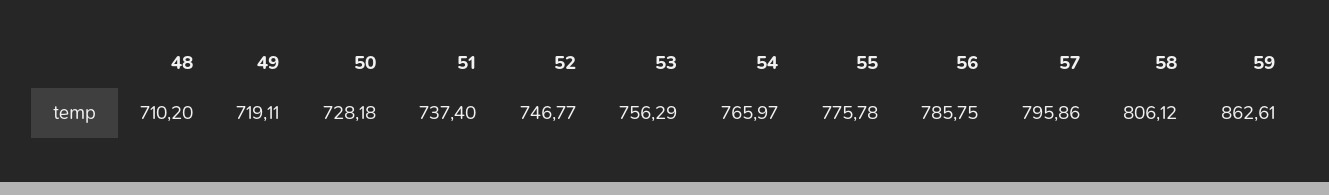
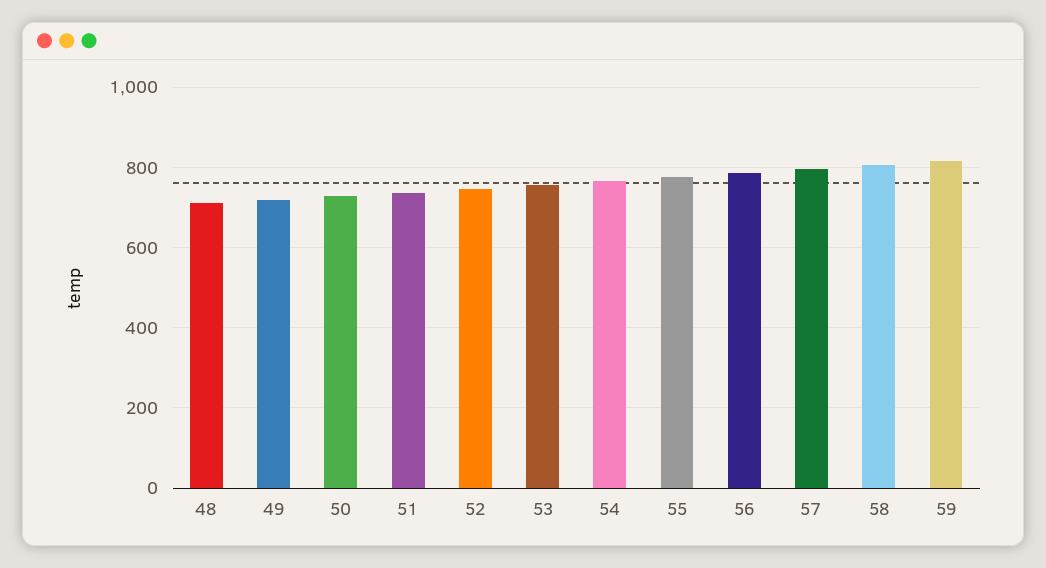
59: 862.61 -> 820

